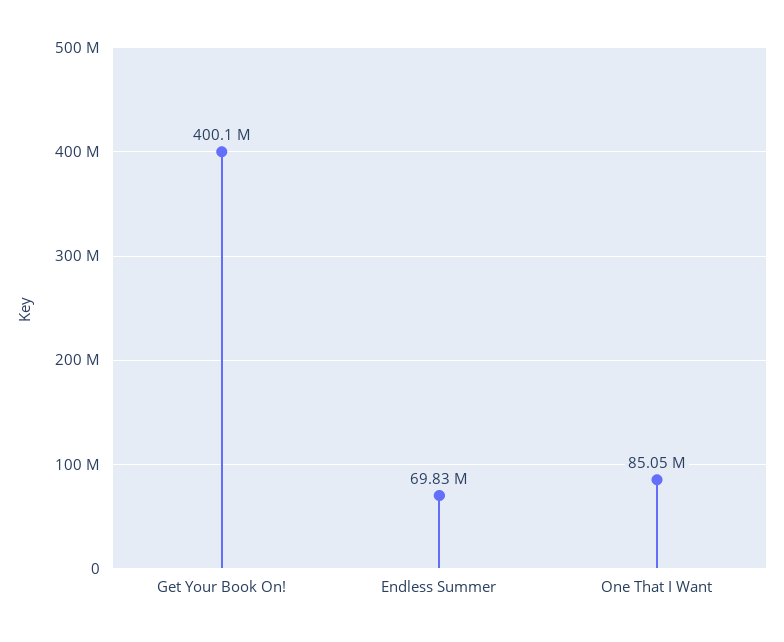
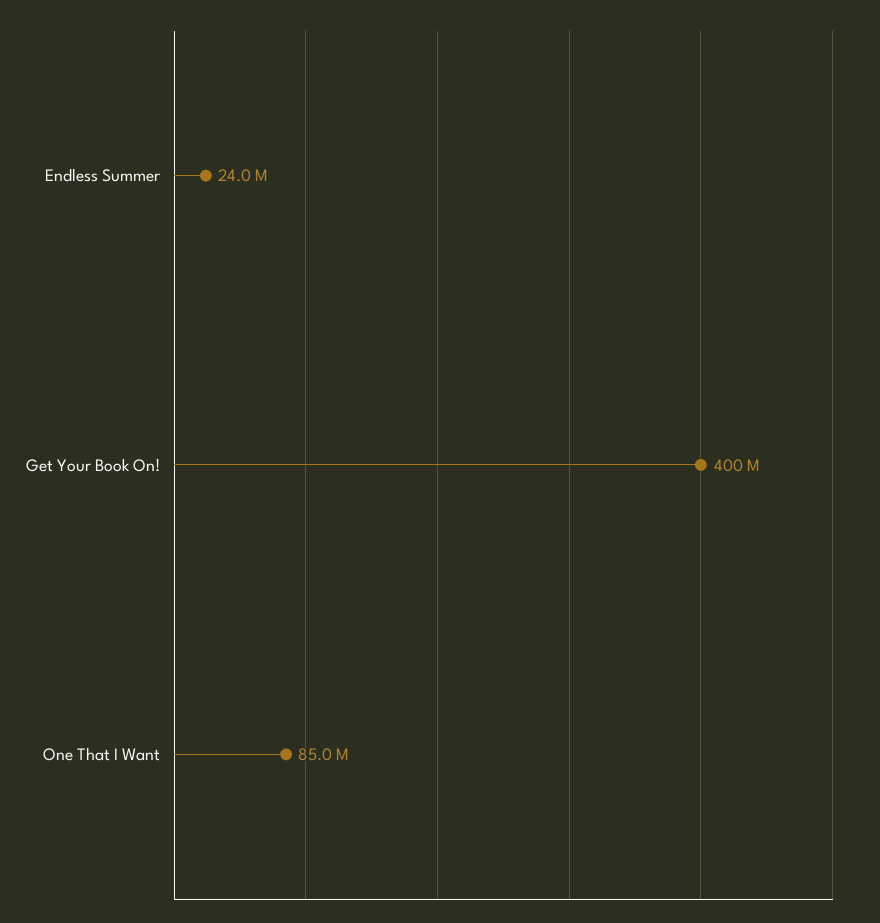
Endless Summer: 69830000 -> 24000000

